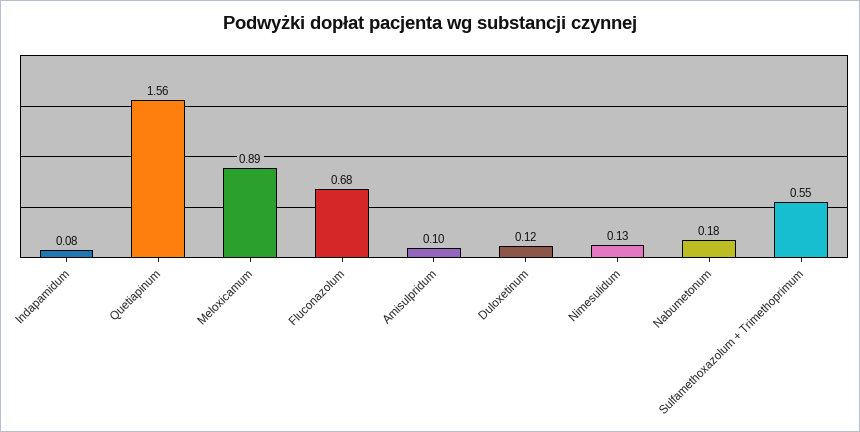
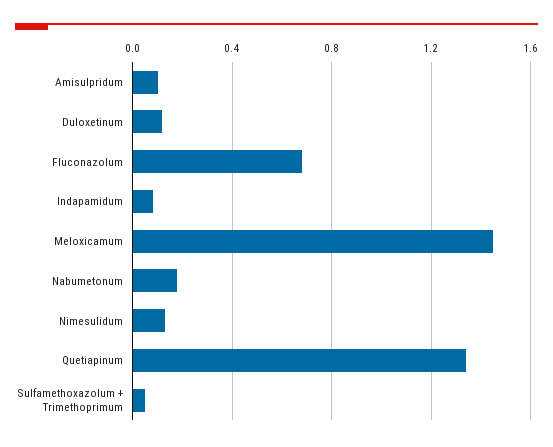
Quetiapinum: 1.56 -> 1.35
Meloxicamum: 0.89 -> 1.45
Sulfamethoxazolum + Trimethoprimum: 0.55 -> 0.05

